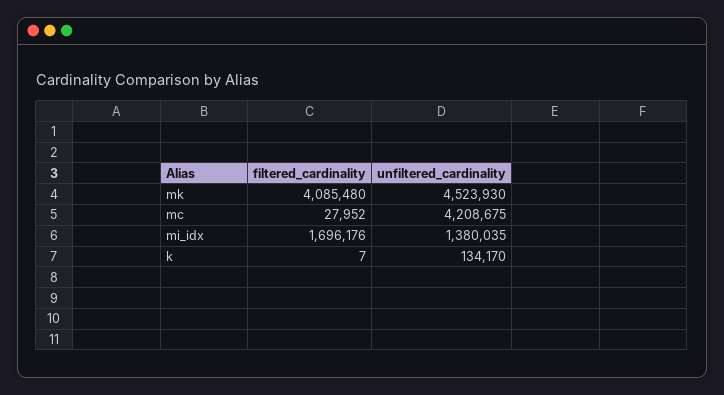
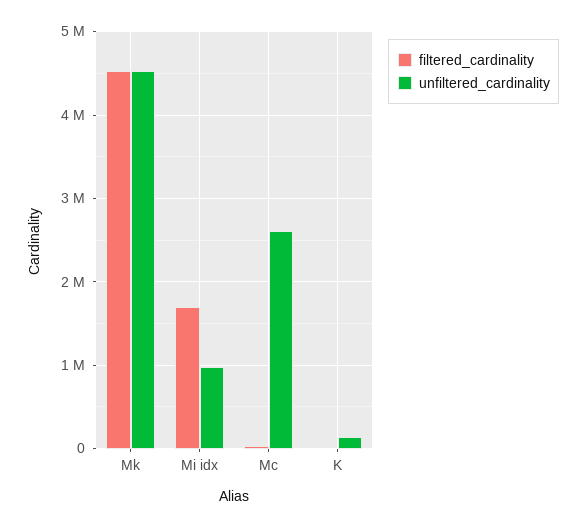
filtered_cardinality, mk: 4085480 -> 4500000
unfiltered_cardinality, mc: 4208675 -> 2600000
unfiltered_cardinality, mi_idx: 1380035 -> 1000000

